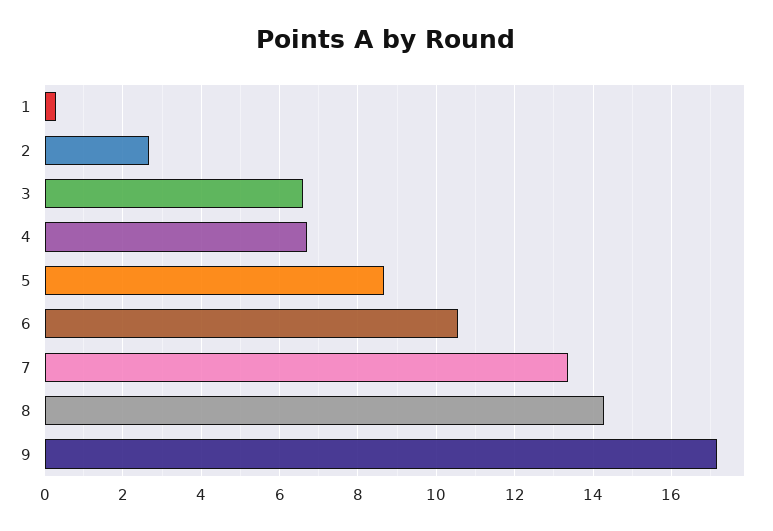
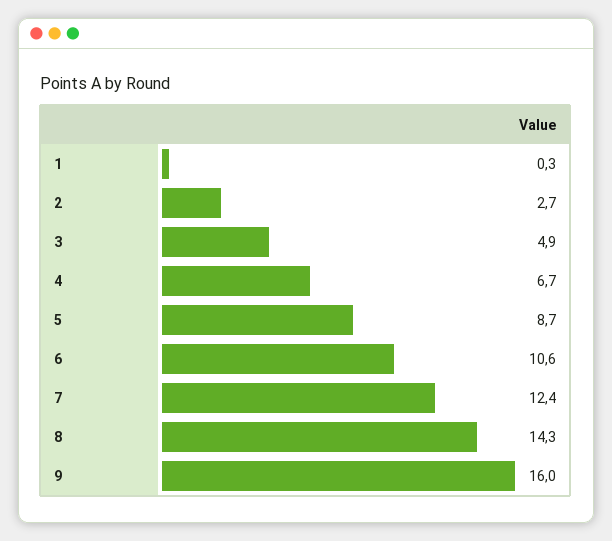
3: 6.6 -> 4.9
7: 13.4 -> 12.4
9: 17.2 -> 16

